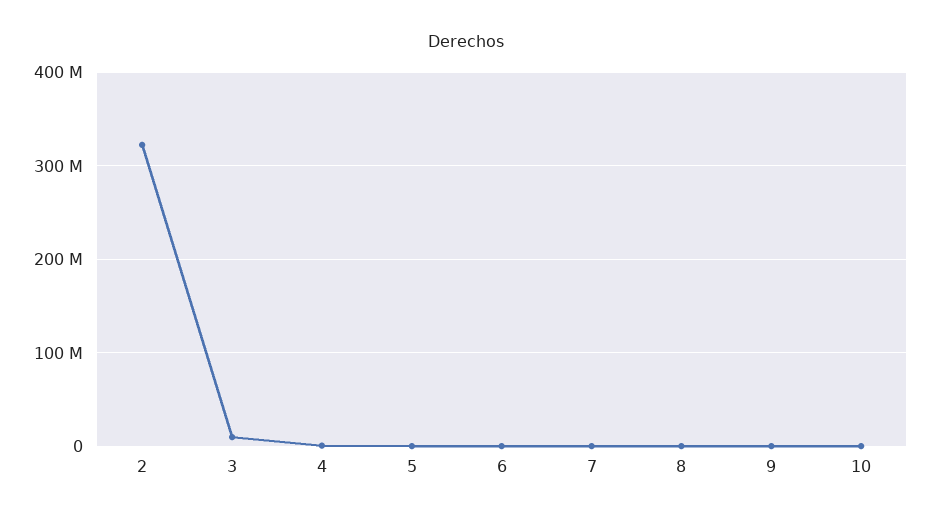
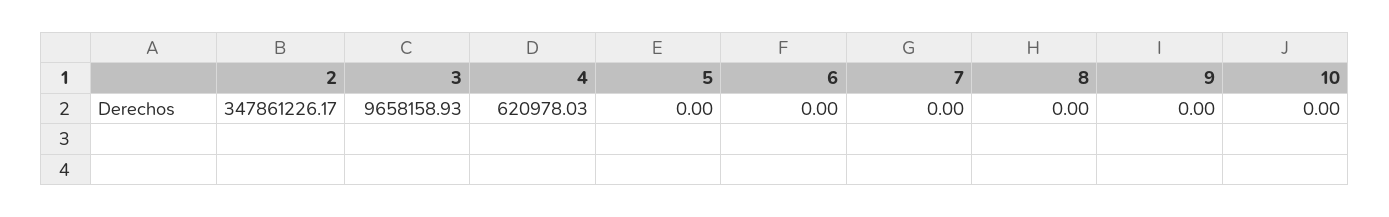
2: 320000000 -> 347861226.17

